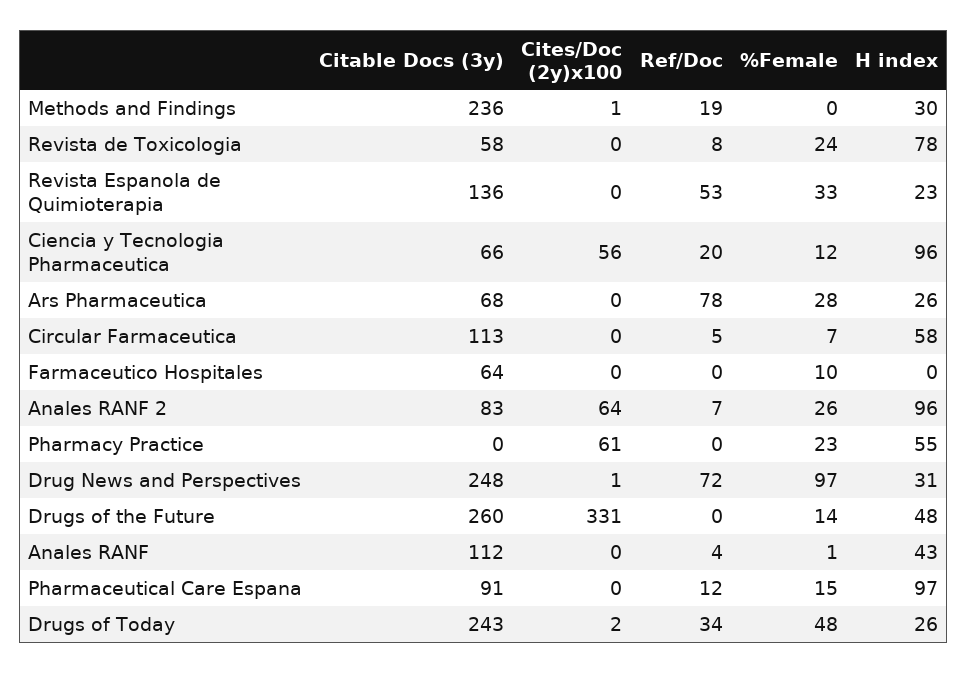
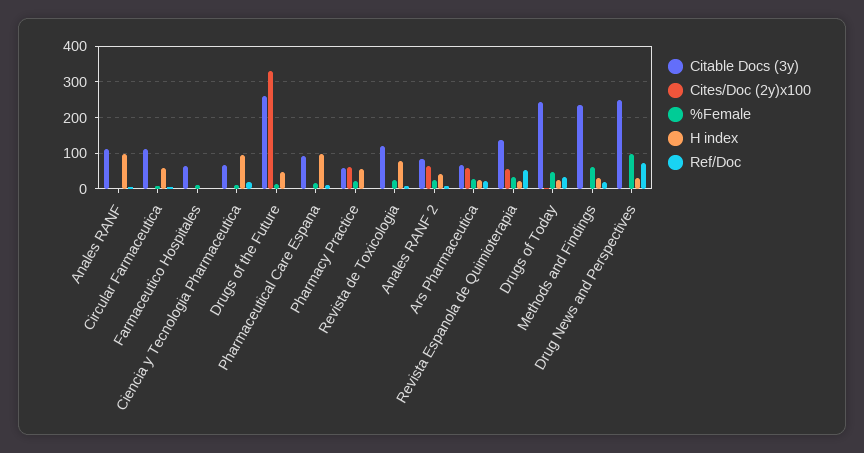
%Female, Methods and Findings: 0 -> 60
Citable Docs (3y), Revista de Toxicologia: 58 -> 120
Cites/Doc (2y)x100, Revista Espanola de Quimioterapia: 0 -> 60
Cites/Doc (2y)x100, Ciencia y Tecnologia Pharmaceutica: 56 -> 0
Cites/Doc (2y)x100, Ars Pharmaceutica: 0 -> 60
Ref/Doc, Ars Pharmaceutica: 78 -> 20
H index, Anales RANF 2: 96 -> 40
Citable Docs (3y), Pharmacy Practice: 0 -> 60
H index, Anales RANF: 43 -> 100

